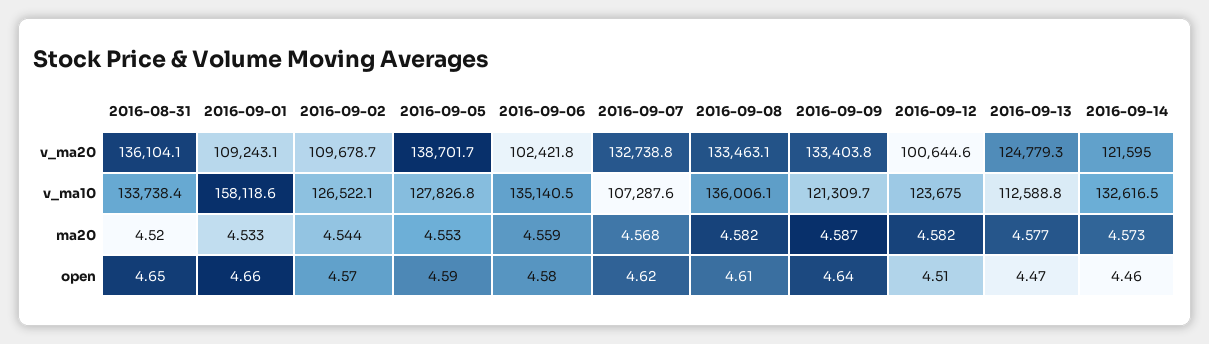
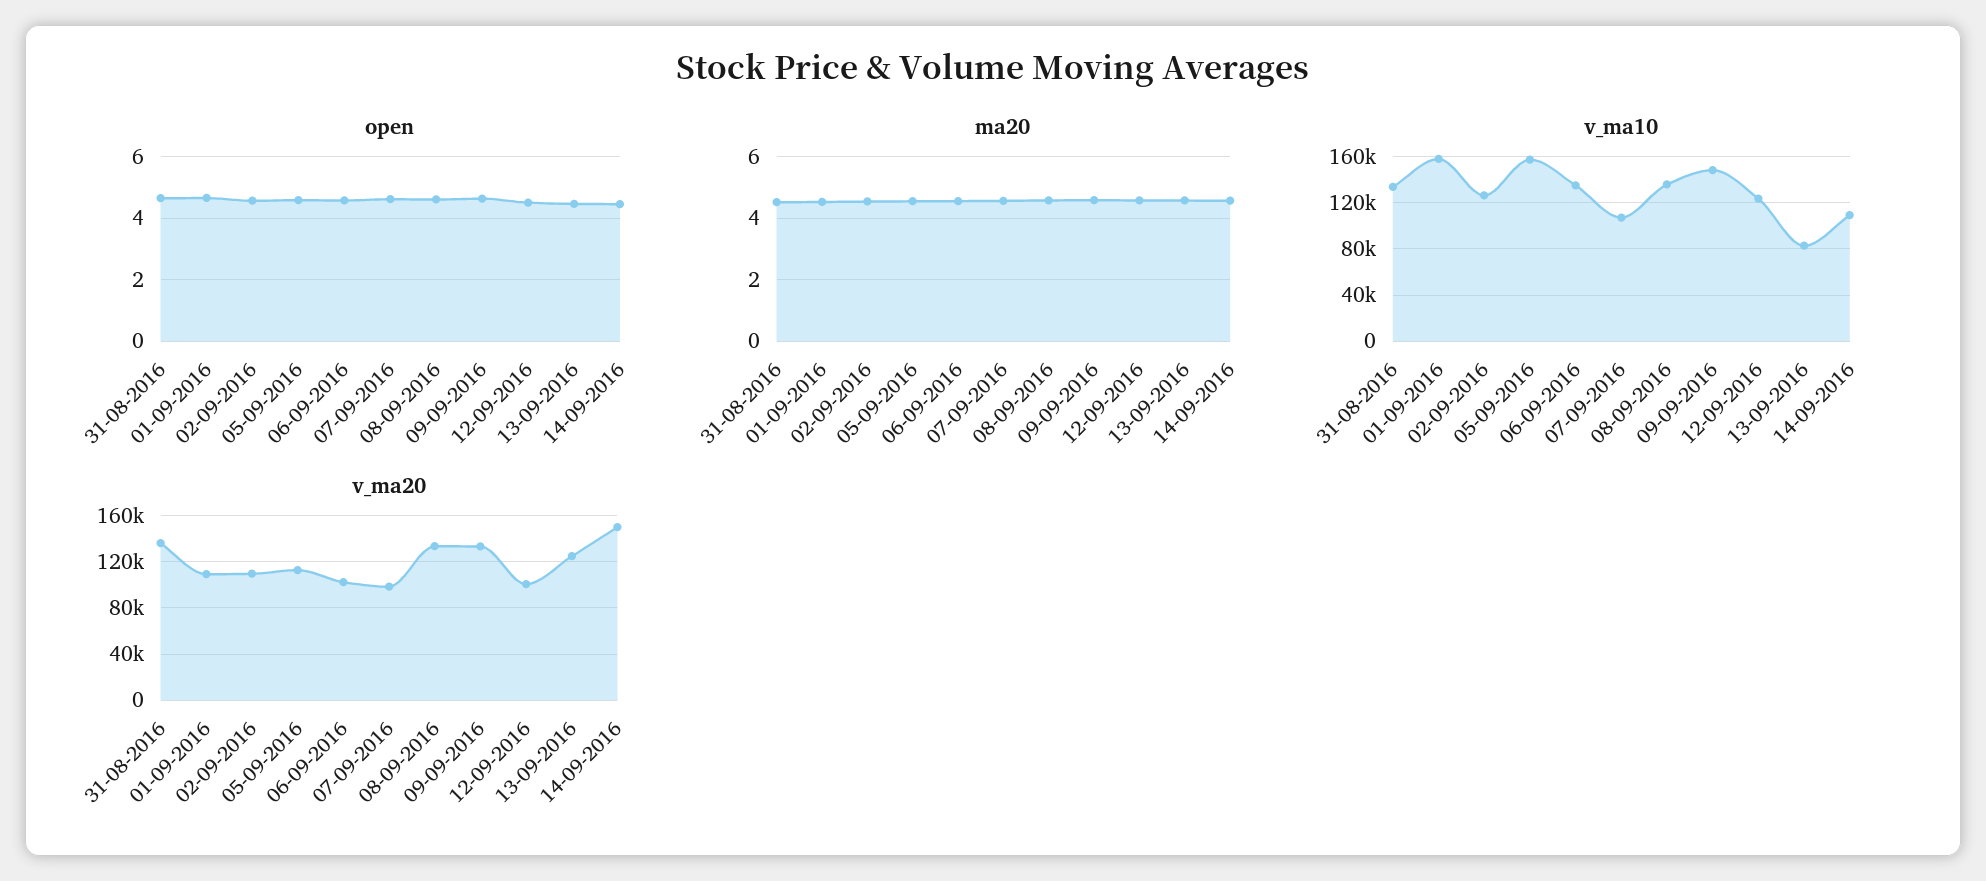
v_ma20, 2016-09-05: 138701.7 -> 110000
v_ma20, 2016-09-07: 132738.8 -> 100000
v_ma20, 2016-09-14: 121595 -> 150000
v_ma10, 2016-09-05: 127826.8 -> 160000
v_ma10, 2016-09-09: 121309.7 -> 150000
v_ma10, 2016-09-13: 112588.8 -> 80000
v_ma10, 2016-09-14: 132616.5 -> 110000

